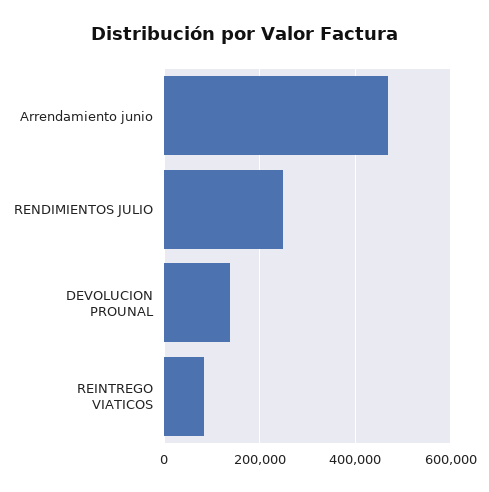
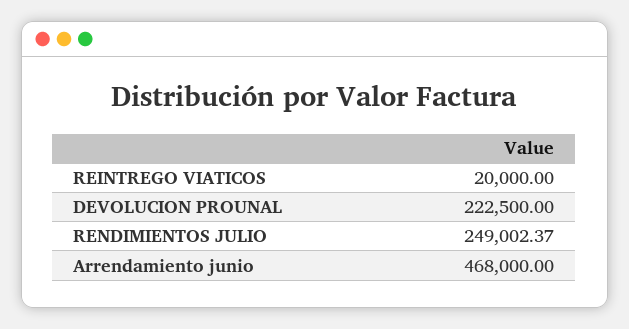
DEVOLUCION PROUNAL: 140000 -> 222500
REINTREGO VIATICOS: 80000 -> 20000

